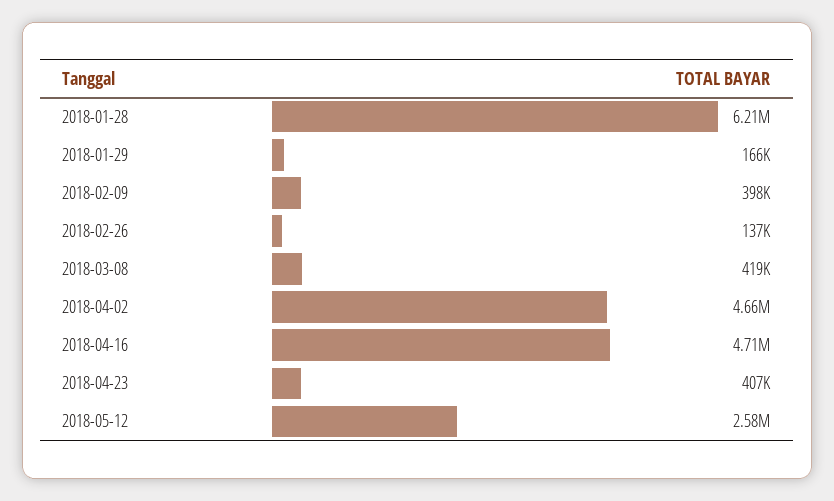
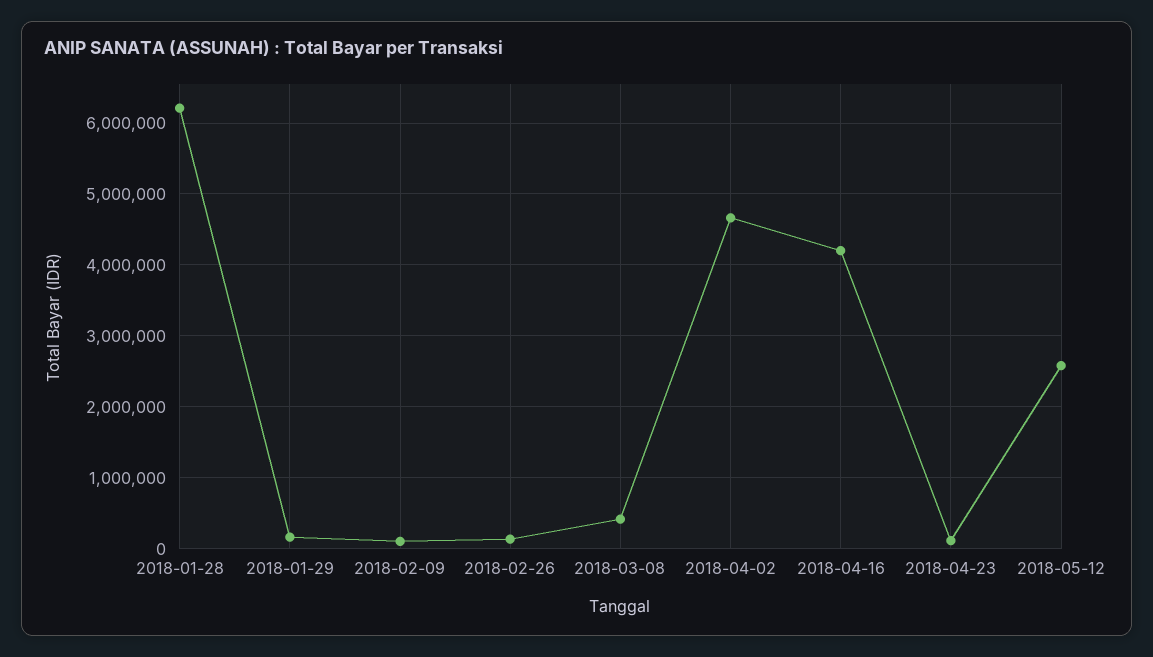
2018-02-09: 398000 -> 100000
2018-04-16: 4710000 -> 4200000
2018-04-23: 407000 -> 100000

